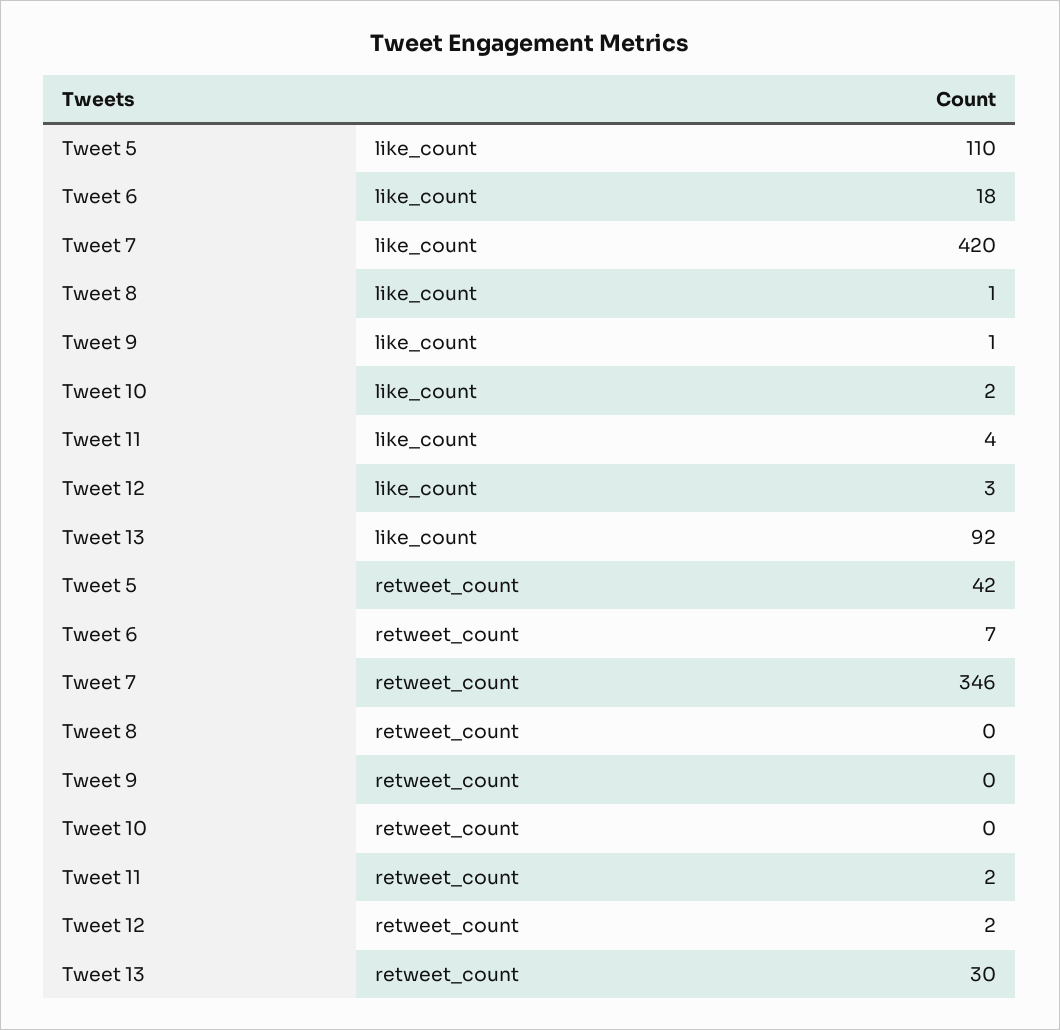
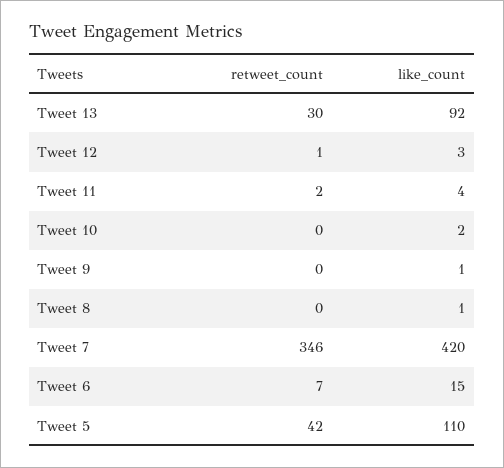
Tweet 6, like_count: 18 -> 15
Tweet 12, retweet_count: 2 -> 1

